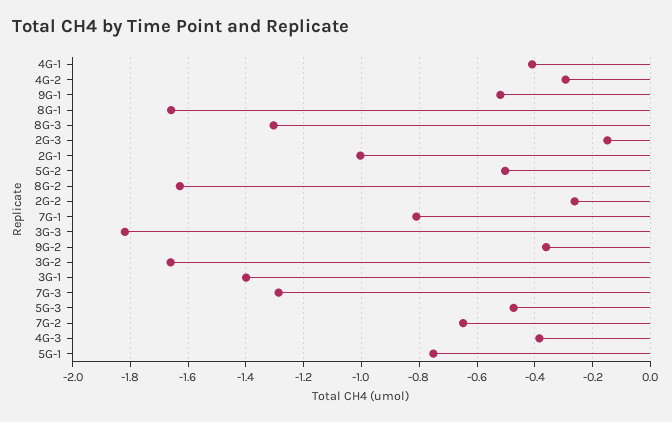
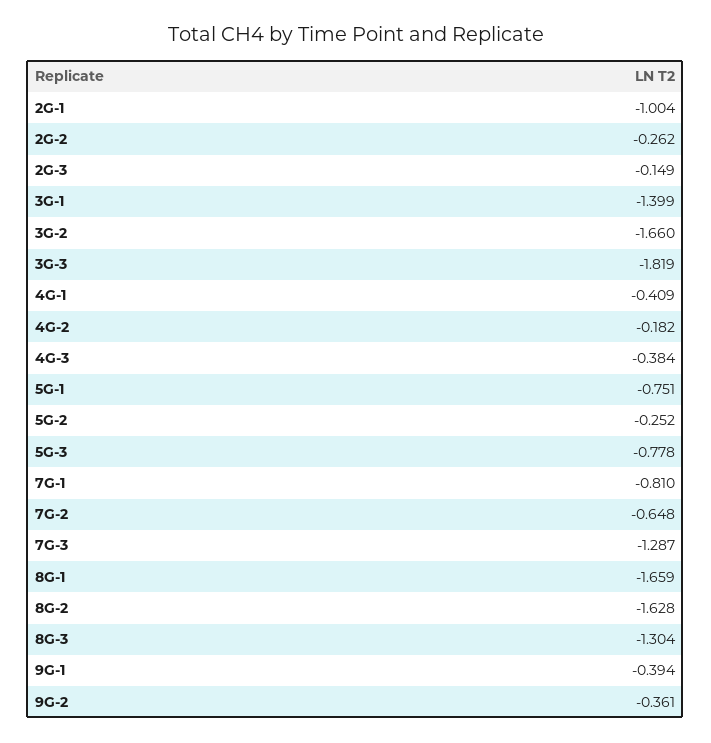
4G-2: -0.3 -> -0.182
9G-1: -0.525 -> -0.394
5G-2: -0.5 -> -0.252
5G-3: -0.475 -> -0.778

